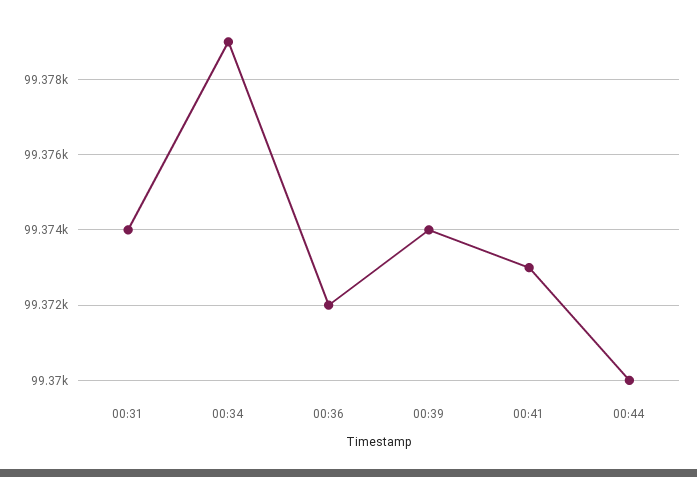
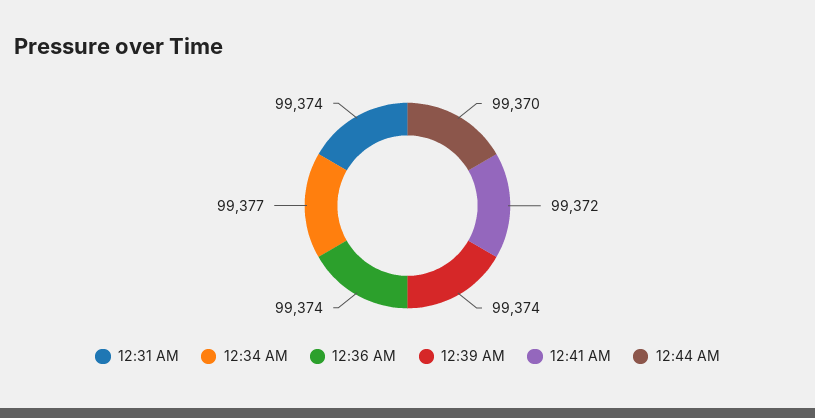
00:34: 99379 -> 99377
00:36: 99372 -> 99374
00:41: 99373 -> 99372

